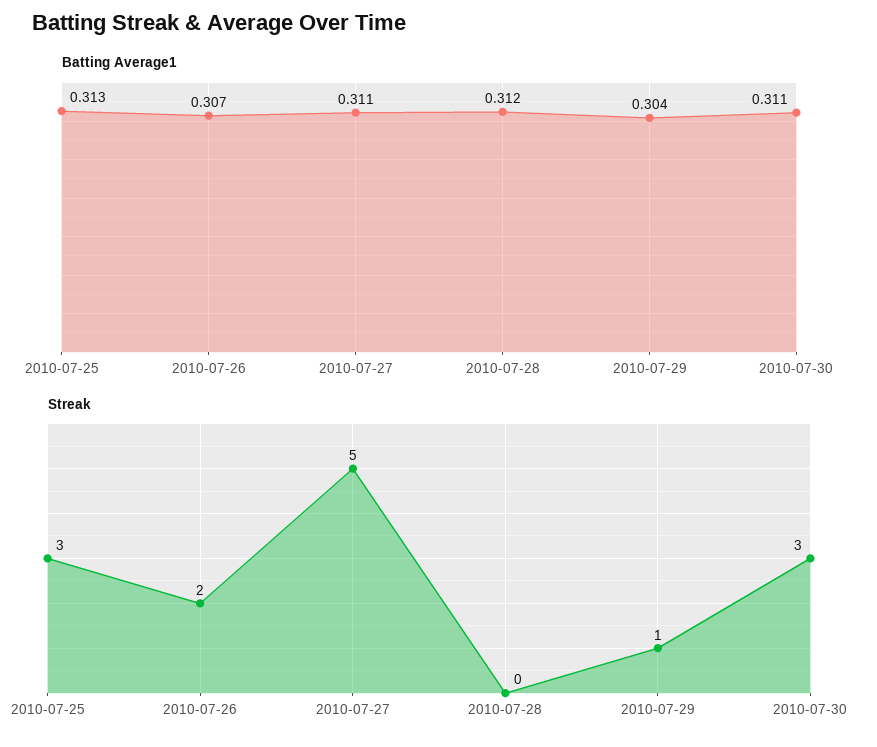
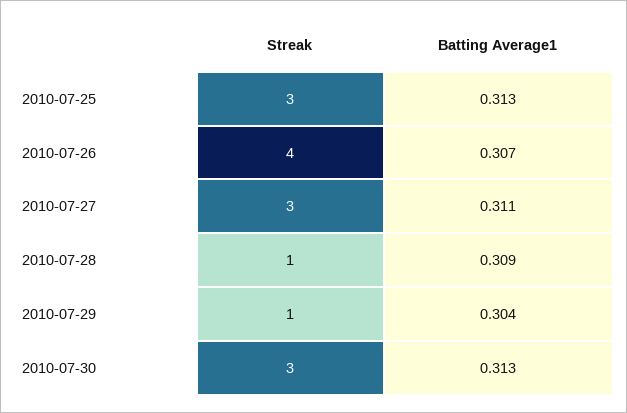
Batting Average1, 2010-07-28: 0.312 -> 0.309
Batting Average1, 2010-07-30: 0.311 -> 0.313
Streak, 2010-07-26: 2 -> 4
Streak, 2010-07-27: 5 -> 3
Streak, 2010-07-28: 0 -> 1

